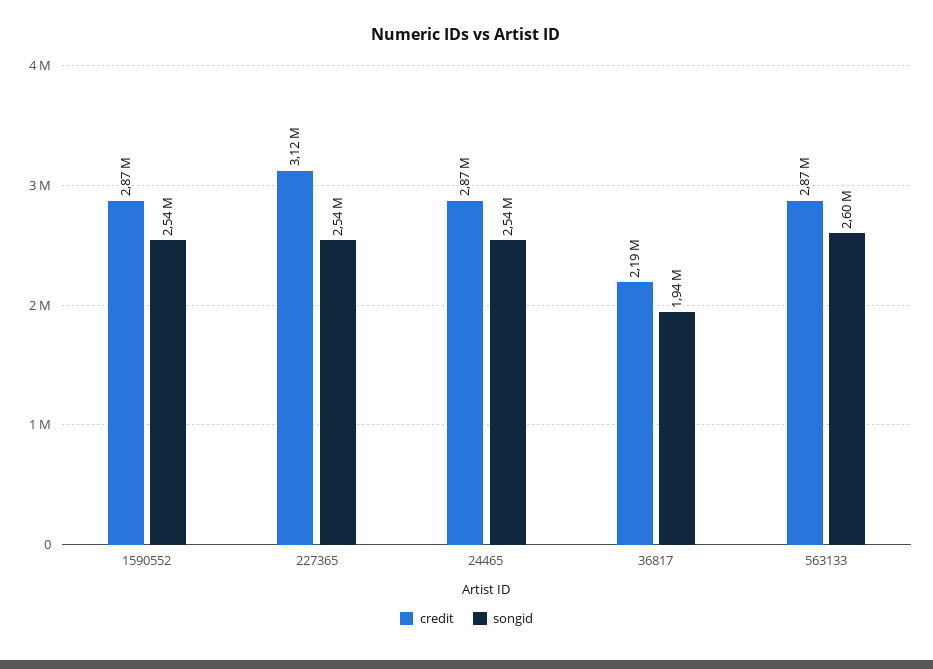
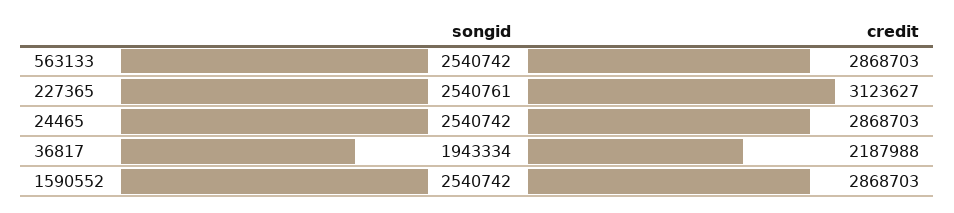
songid, 563133: 2600000 -> 2540742

